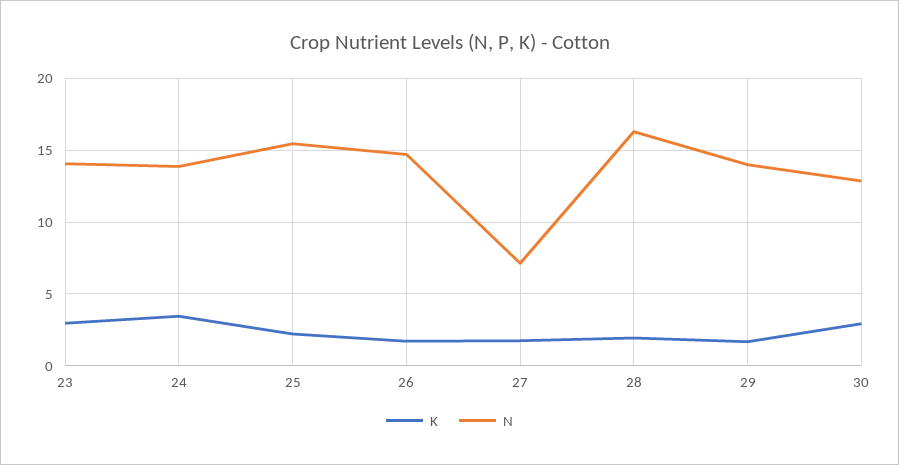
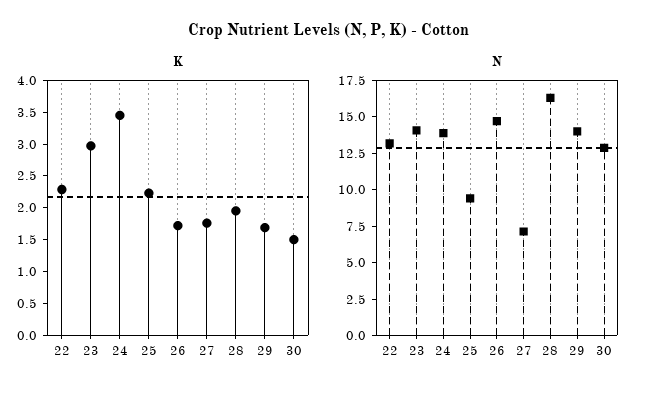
N, 25: 15.5 -> 10
K, 30: 3 -> 1.5
K, 22: none -> 2.25
N, 22: none -> 12.5

